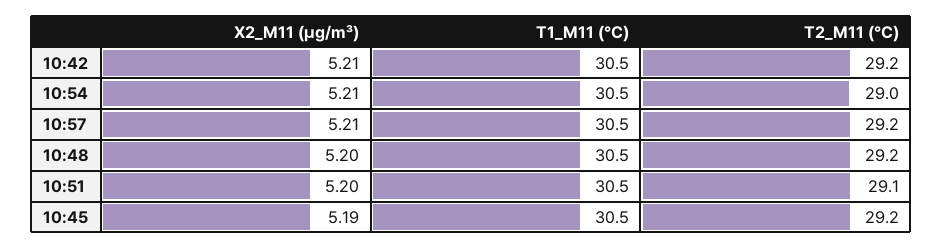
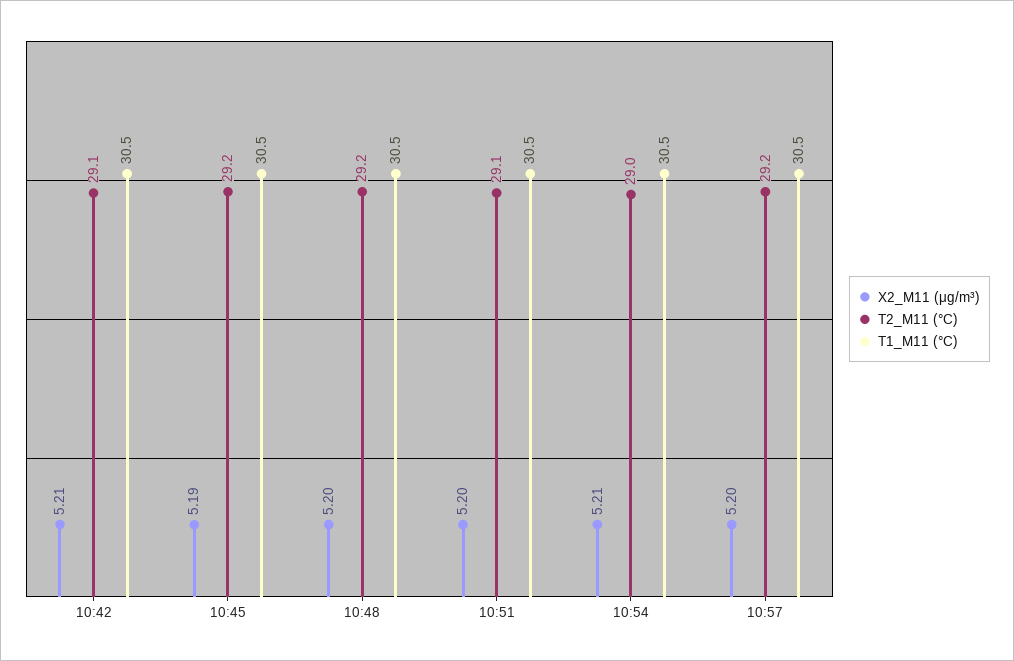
T2_M11 (°C), 10:42: 29.2 -> 29.1
X2_M11 (μg/m³), 10:57: 5.21 -> 5.2

